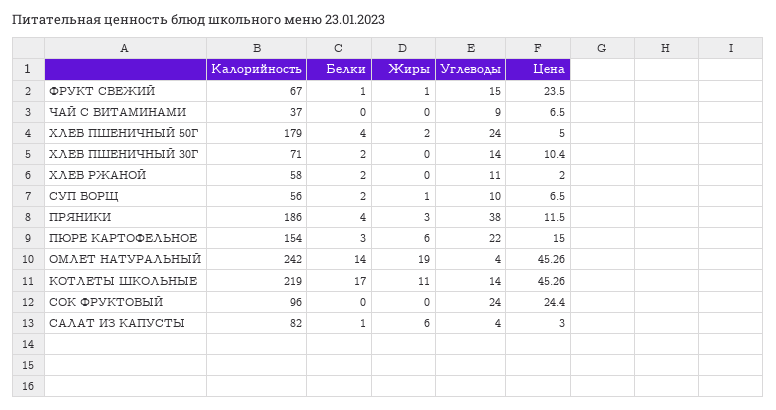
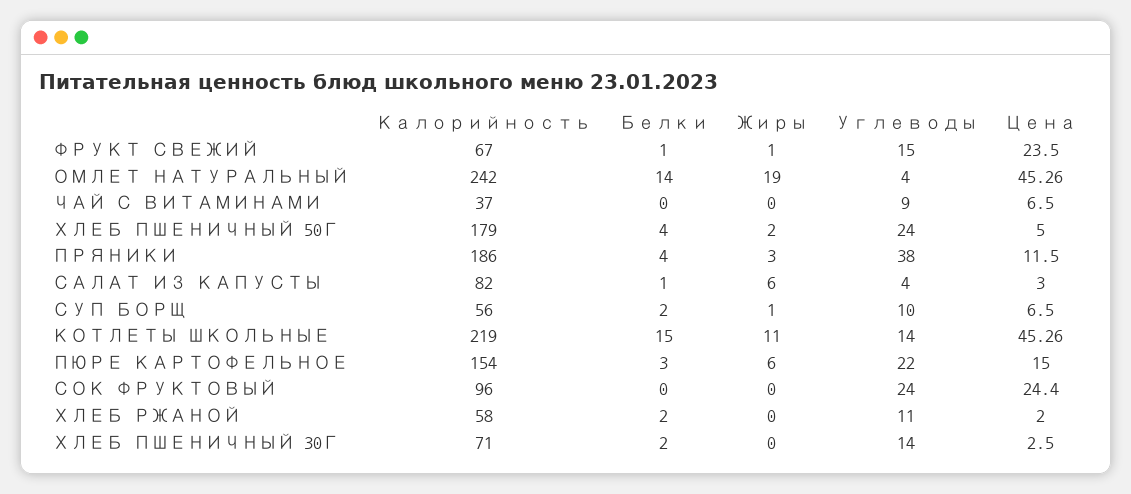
Цена, ХЛЕБ ПШЕНИЧНЫЙ 30Г: 10.4 -> 2.5
Белки, КОТЛЕТЫ ШКОЛЬНЫЕ: 17 -> 15

